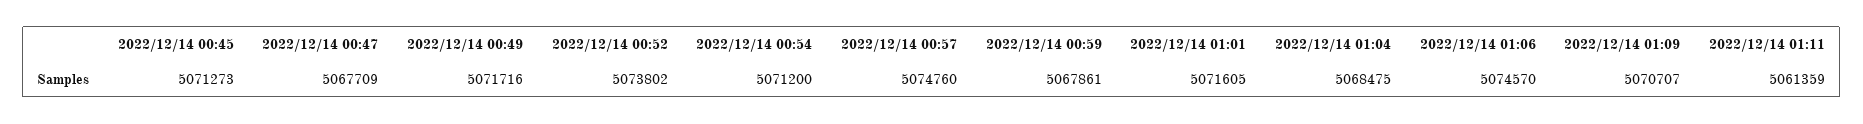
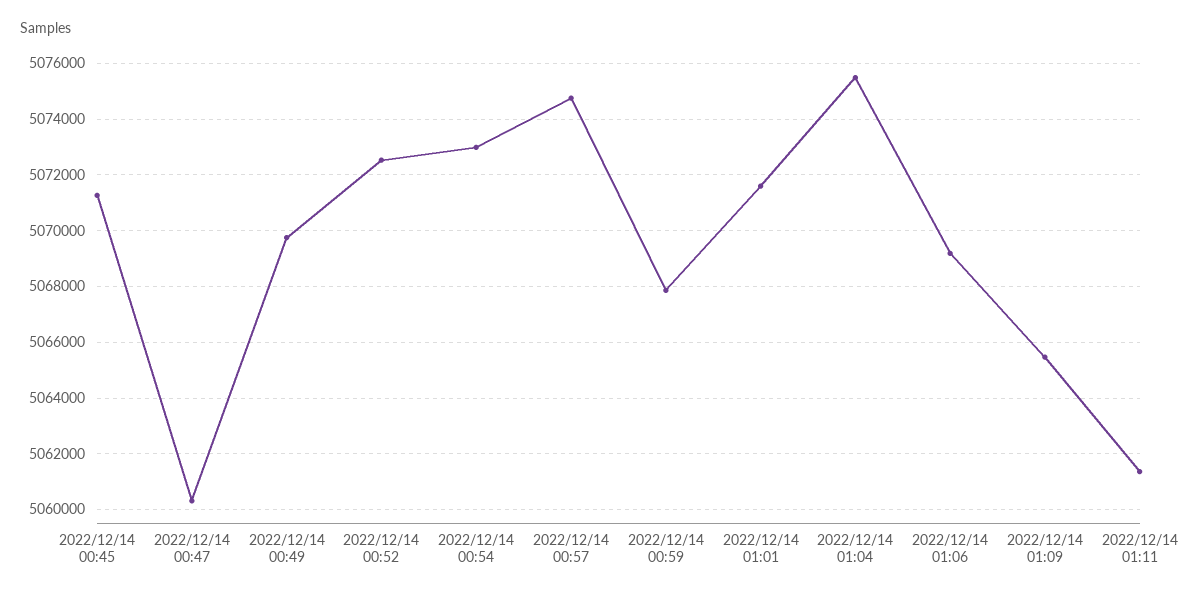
2022/12/14 00:47: 5067709 -> 5060250
2022/12/14 00:49: 5071716 -> 5069750
2022/12/14 00:52: 5073802 -> 5072500
2022/12/14 00:54: 5071200 -> 5073000
2022/12/14 01:04: 5068475 -> 5075500
2022/12/14 01:06: 5074570 -> 5069250
2022/12/14 01:09: 5070707 -> 5065500

